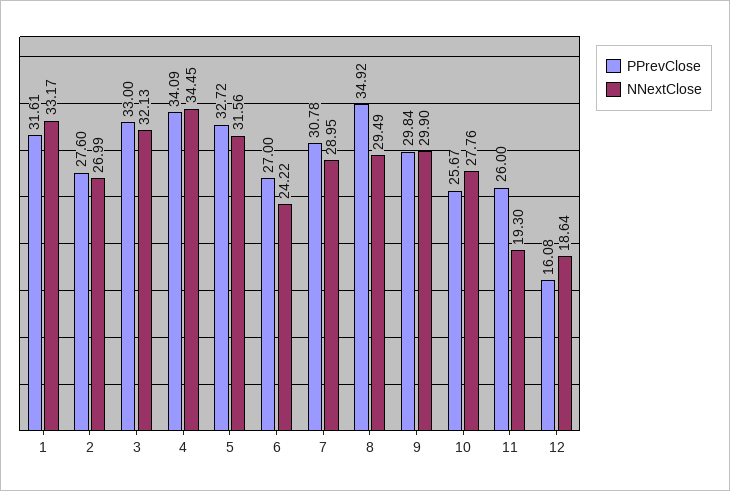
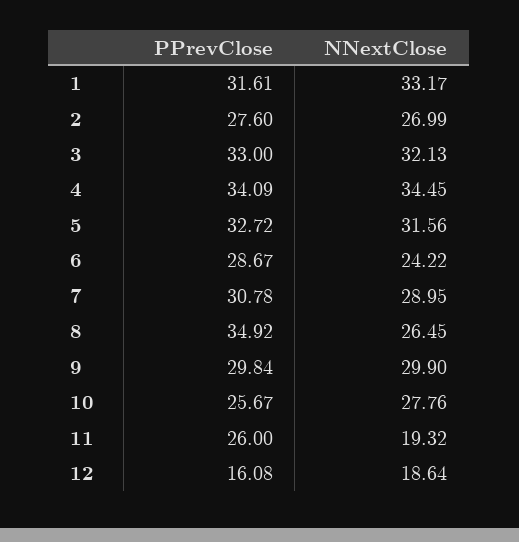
PPrevClose, 6: 27 -> 28.67
NNextClose, 8: 29.49 -> 26.45
NNextClose, 11: 19.3 -> 19.32

